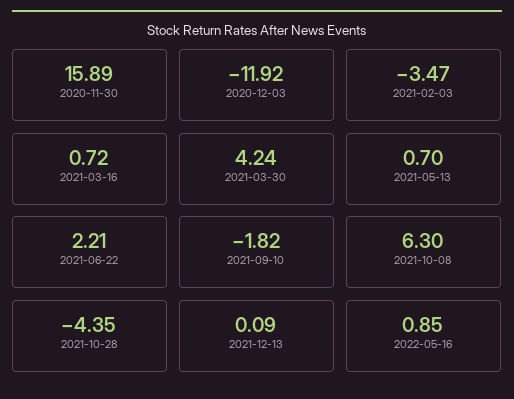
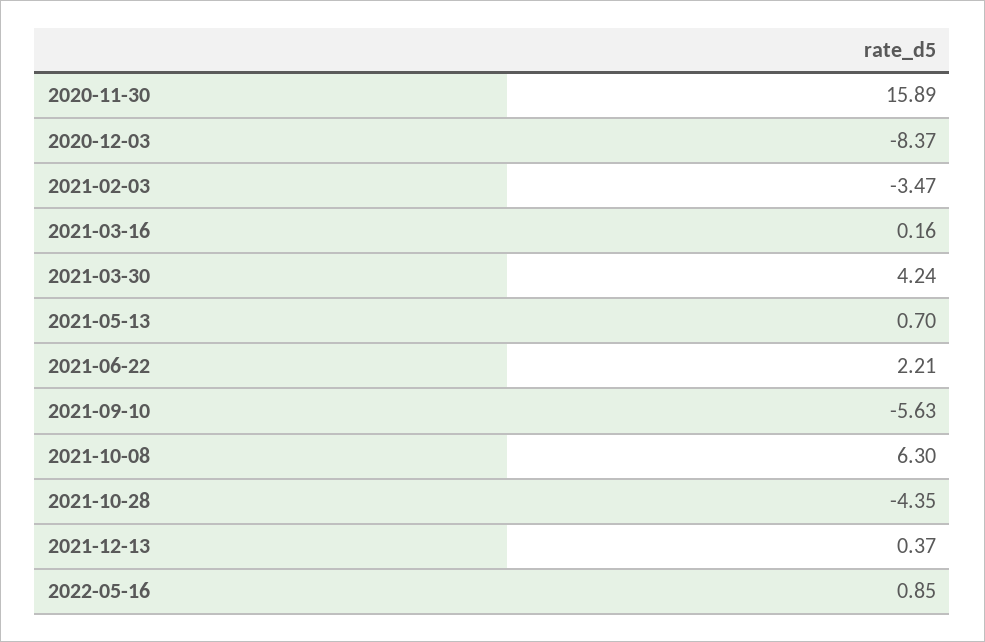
2020-12-03: -11.92 -> -8.37
2021-03-16: 0.72 -> 0.16
2021-09-10: -1.82 -> -5.63
2021-12-13: 0.09 -> 0.37

